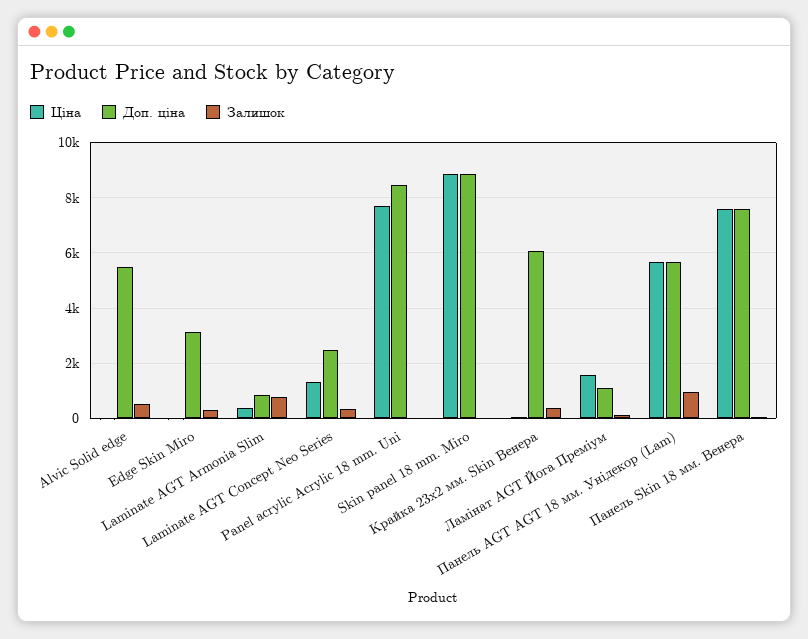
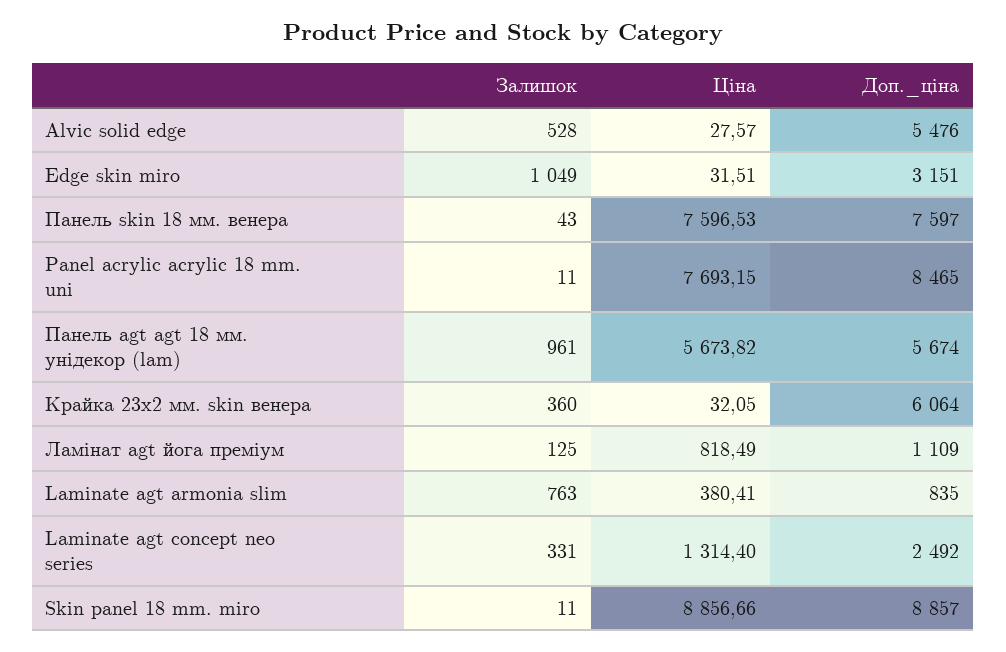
Залишок, Edge Skin Miro: 250 -> 1049
Ціна, Ламінат AGT Йога Преміум: 1500 -> 818.49

